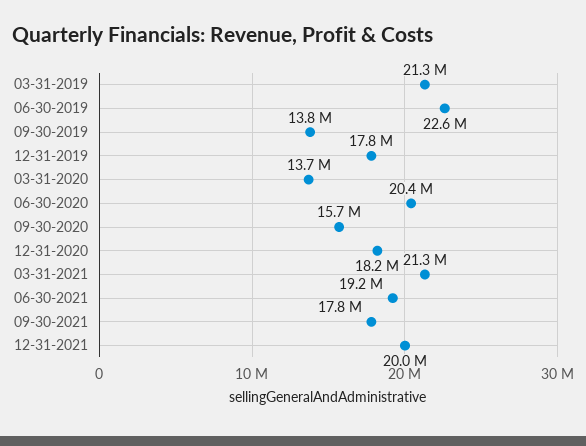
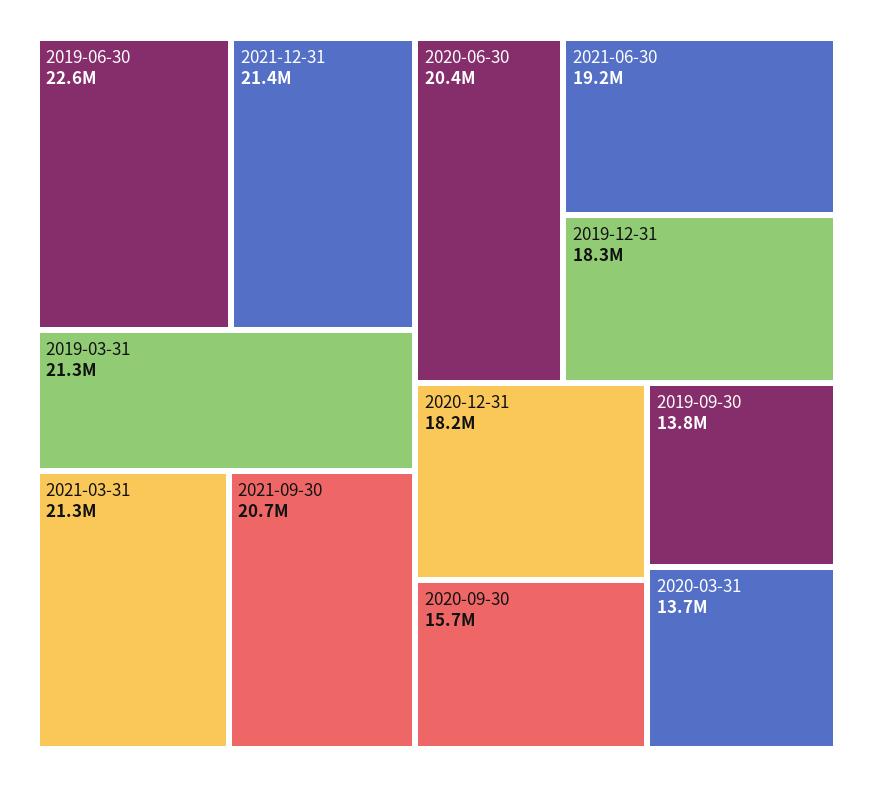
12-31-2019: 17800000 -> 18300000
09-30-2021: 17800000 -> 20700000
12-31-2021: 20000000 -> 21400000

